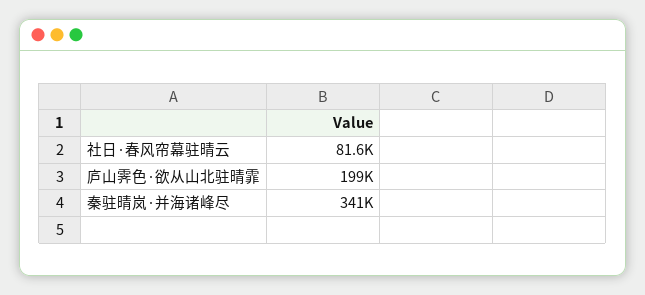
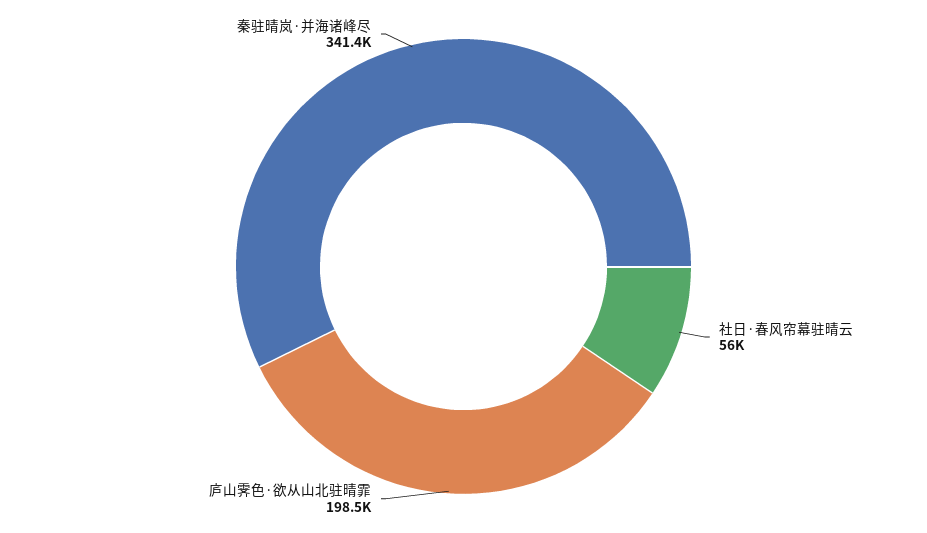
社日·春风帘幕驻晴云: 81600 -> 56000

